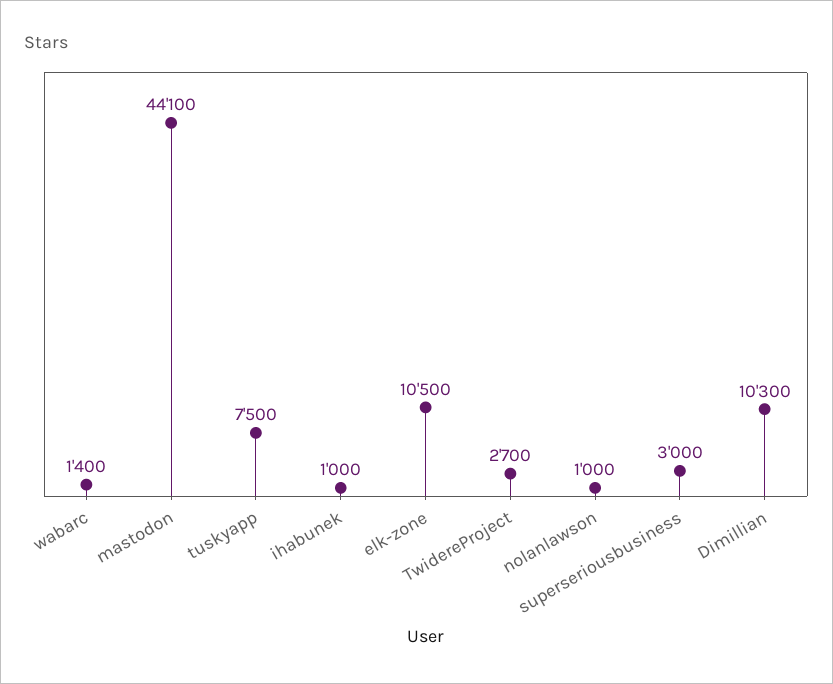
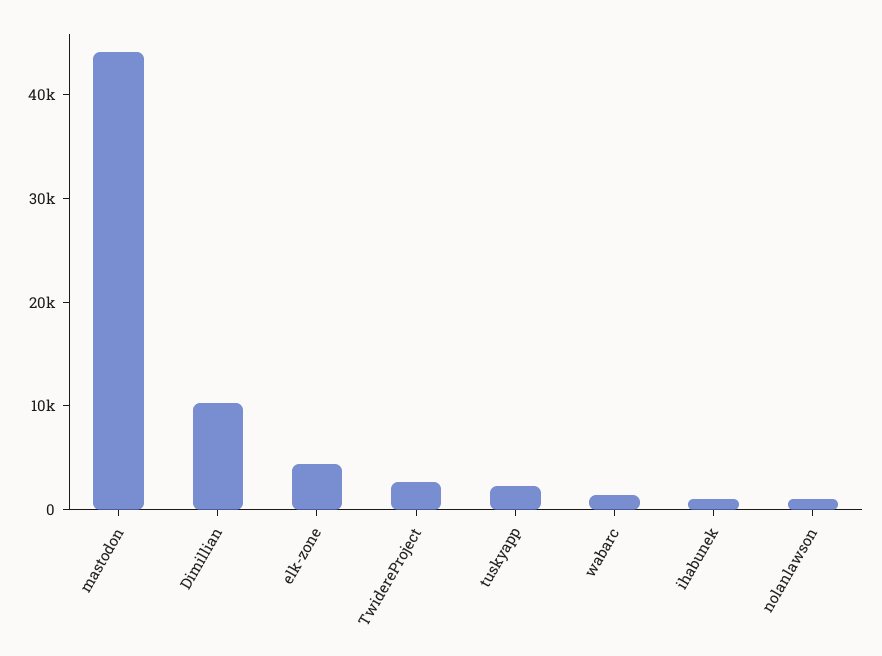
tuskyapp: 7500 -> 2000
elk-zone: 10500 -> 4000
superseriousbusiness: 3000 -> none

